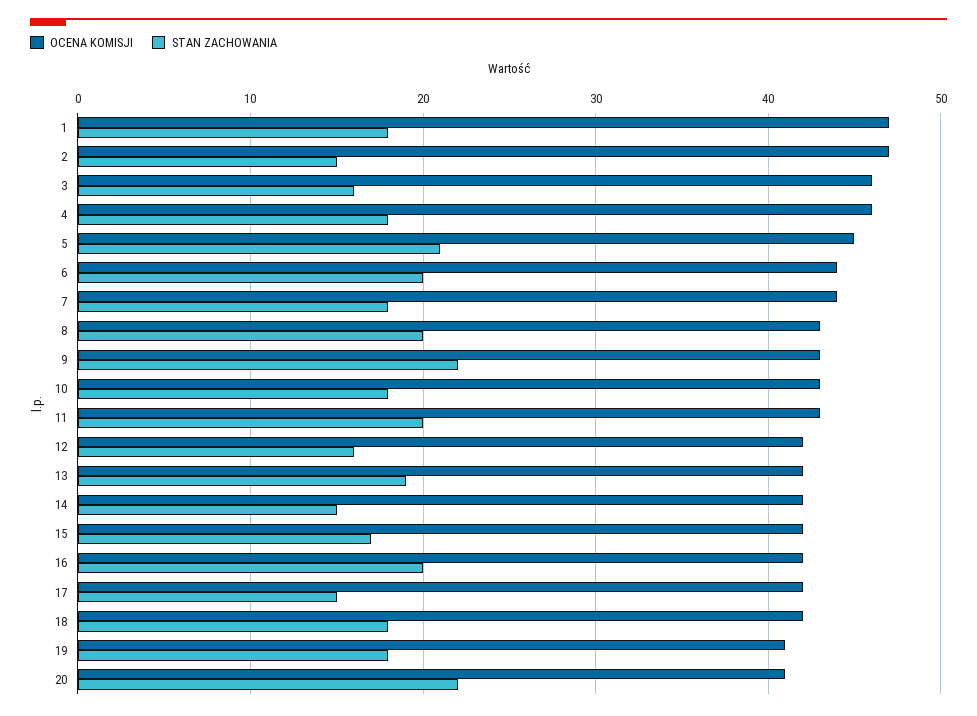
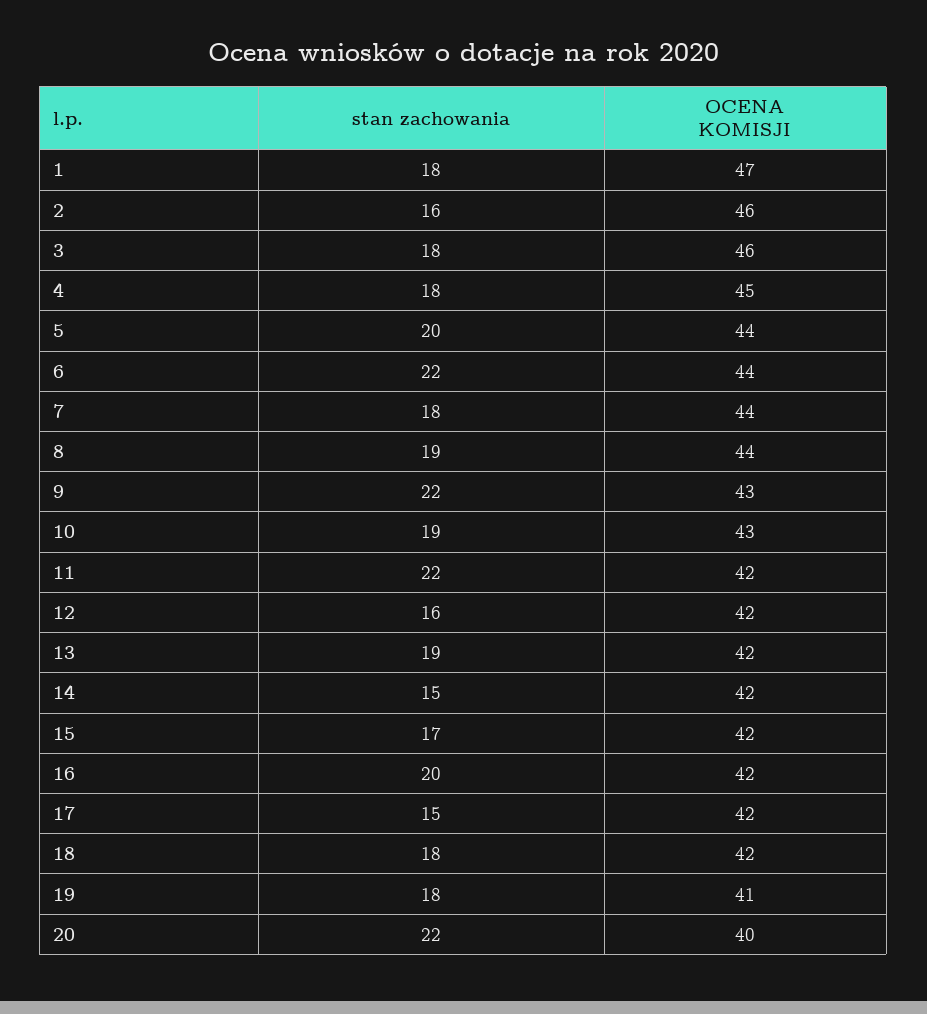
OCENA KOMISJI, 2: 47 -> 46
STAN ZACHOWANIA, 2: 15 -> 16
STAN ZACHOWANIA, 3: 16 -> 18
OCENA KOMISJI, 4: 46 -> 45
OCENA KOMISJI, 5: 45 -> 44
STAN ZACHOWANIA, 5: 21 -> 20
STAN ZACHOWANIA, 6: 20 -> 22
OCENA KOMISJI, 8: 43 -> 44
STAN ZACHOWANIA, 8: 20 -> 19
STAN ZACHOWANIA, 10: 18 -> 19
OCENA KOMISJI, 11: 43 -> 42
STAN ZACHOWANIA, 11: 20 -> 22
OCENA KOMISJI, 20: 41 -> 40

